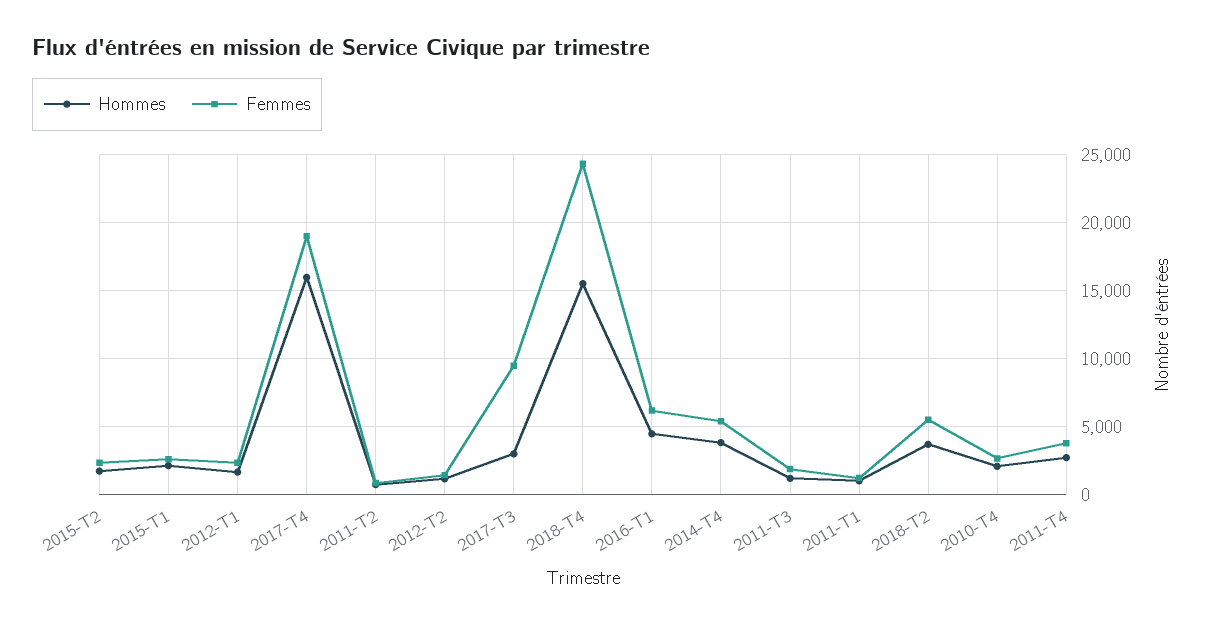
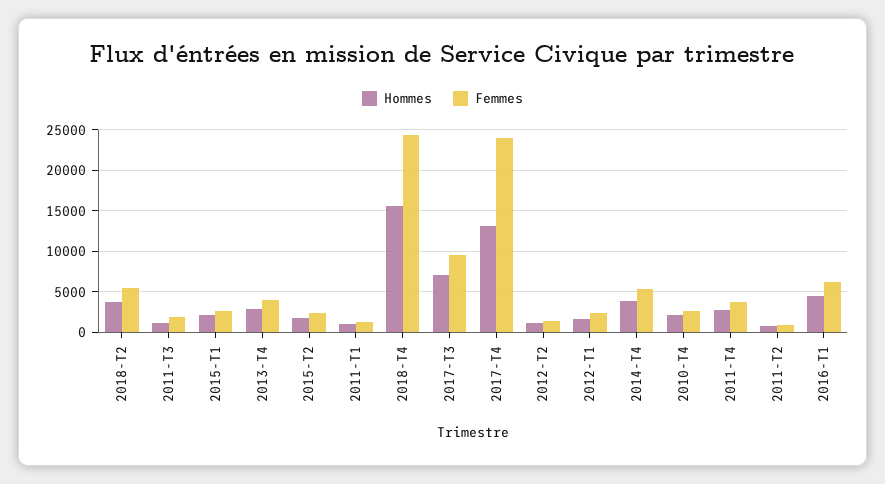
Hommes, 2017-T4: 16000 -> 13000
Femmes, 2017-T4: 19000 -> 24000
Hommes, 2017-T3: 3000 -> 7000
Hommes, 2013-T4: none -> 3000
Femmes, 2013-T4: none -> 4000

